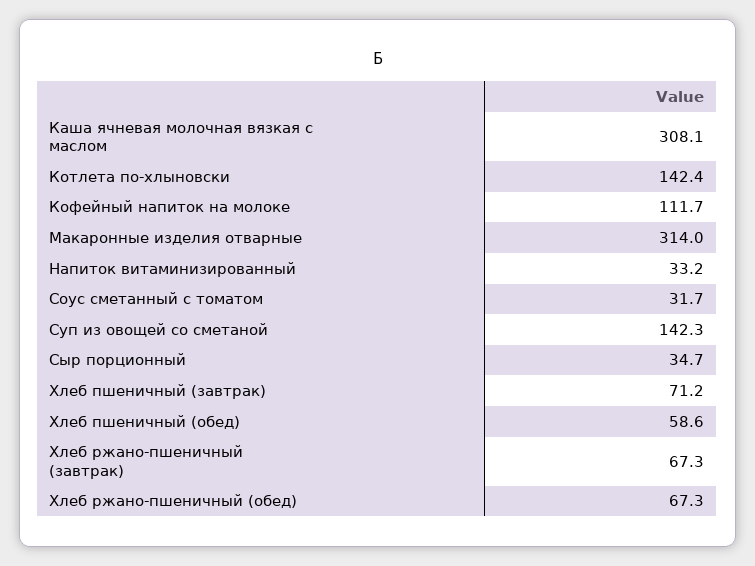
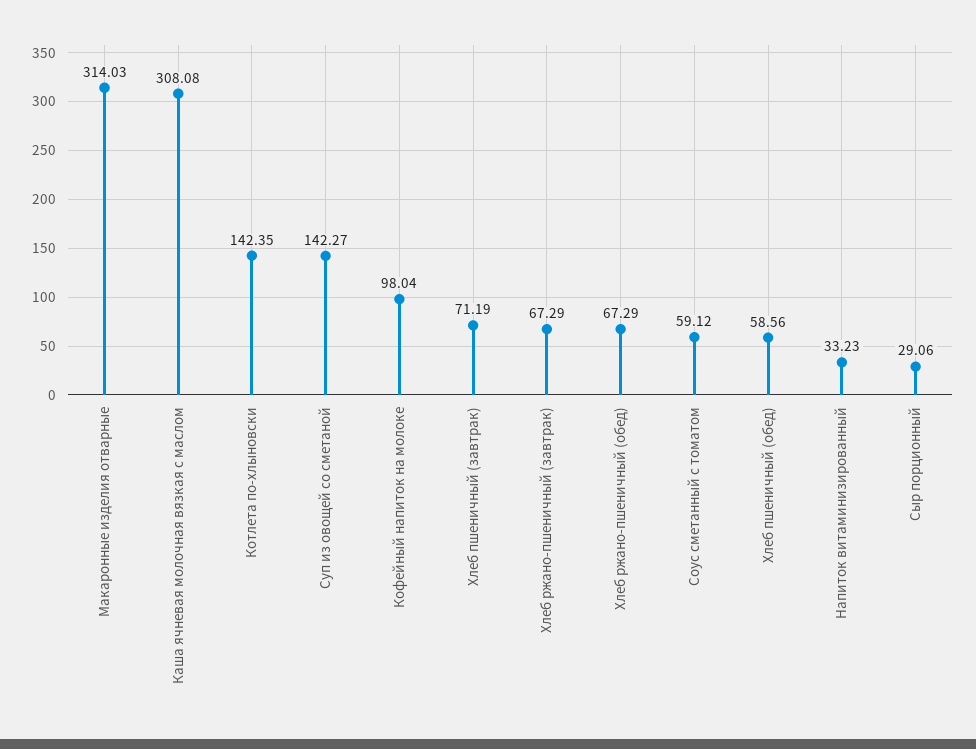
Кофейный напиток на молоке: 111.7 -> 98.04
Соус сметанный с томатом: 31.7 -> 59.12
Сыр порционный: 34.7 -> 29.06

